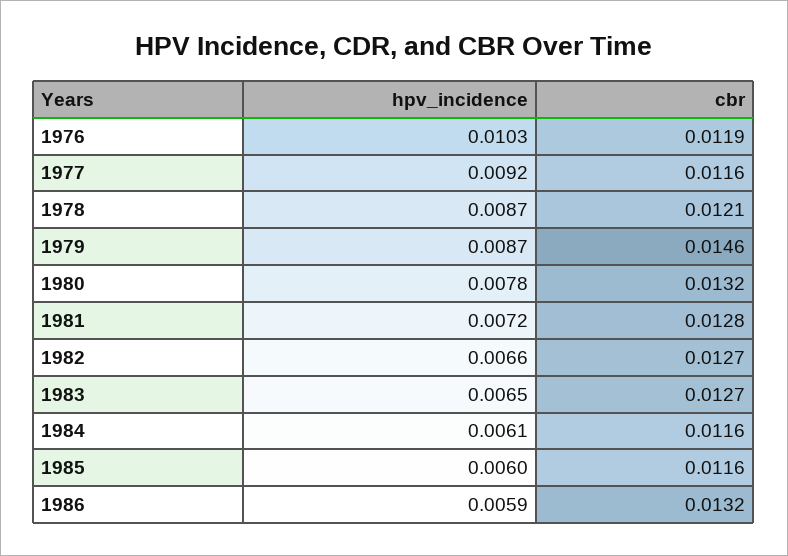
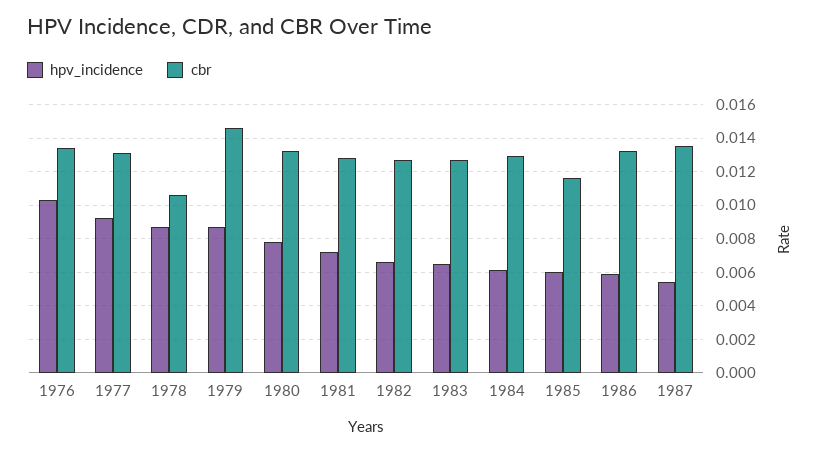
cbr, 1976: 0.0119 -> 0.0135
cbr, 1977: 0.0116 -> 0.013
cbr, 1978: 0.0121 -> 0.0105
cbr, 1984: 0.0116 -> 0.013
hpv_incidence, 1987: none -> 0.0055
cbr, 1987: none -> 0.0135

